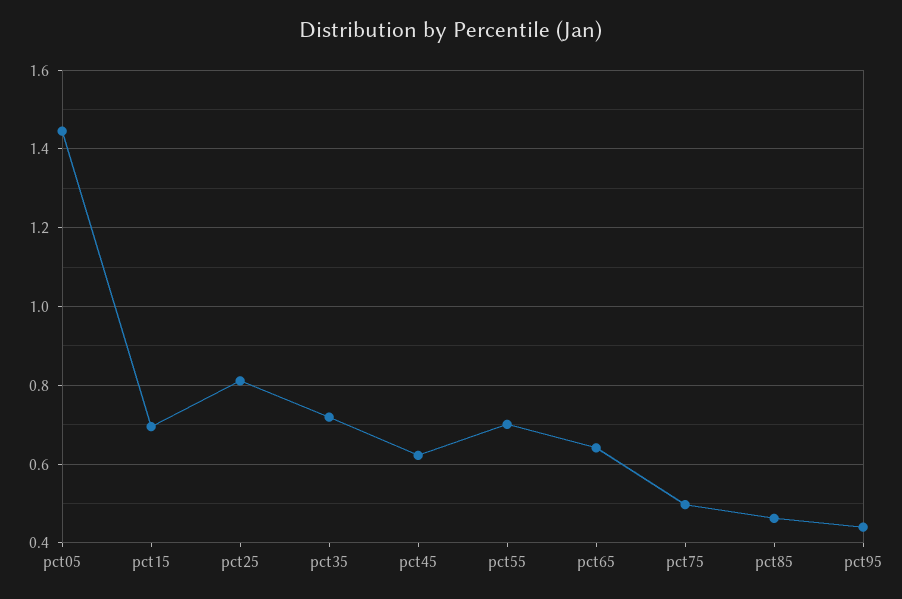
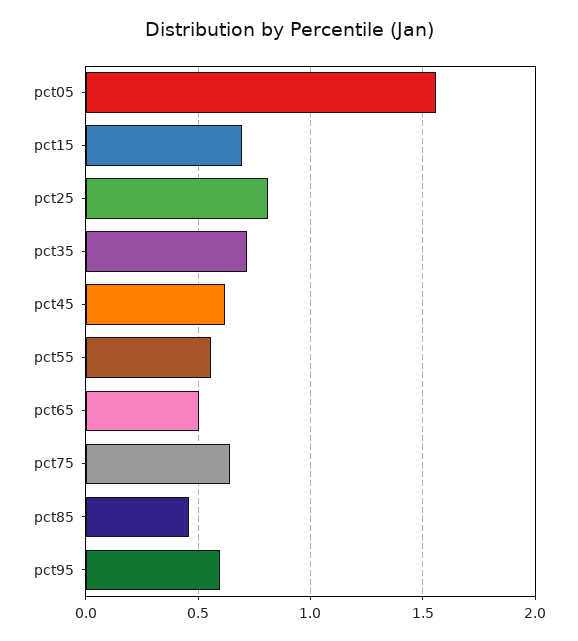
pct05: 1.44 -> 1.55
pct55: 0.7 -> 0.55
pct65: 0.64 -> 0.5
pct75: 0.5 -> 0.65
pct95: 0.44 -> 0.6

